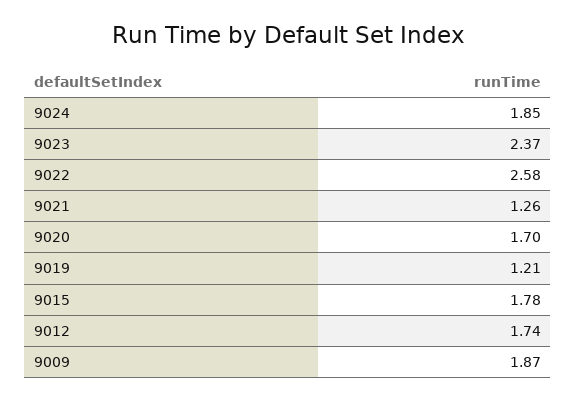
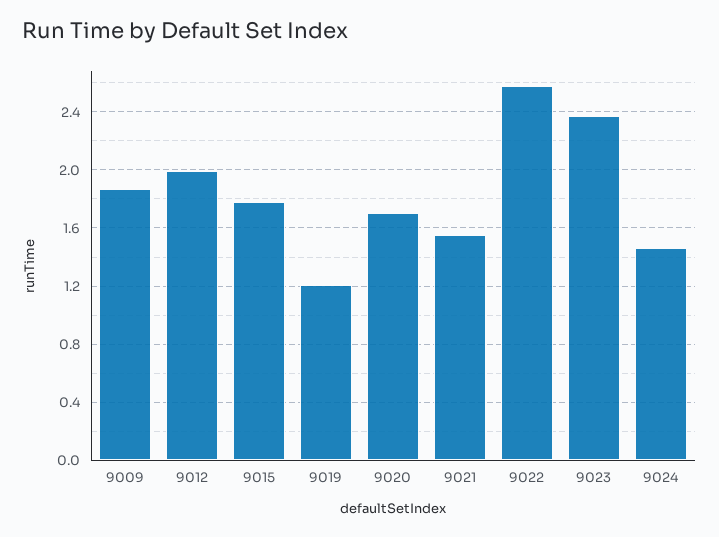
9024: 1.85 -> 1.45
9021: 1.26 -> 1.55
9012: 1.74 -> 2

